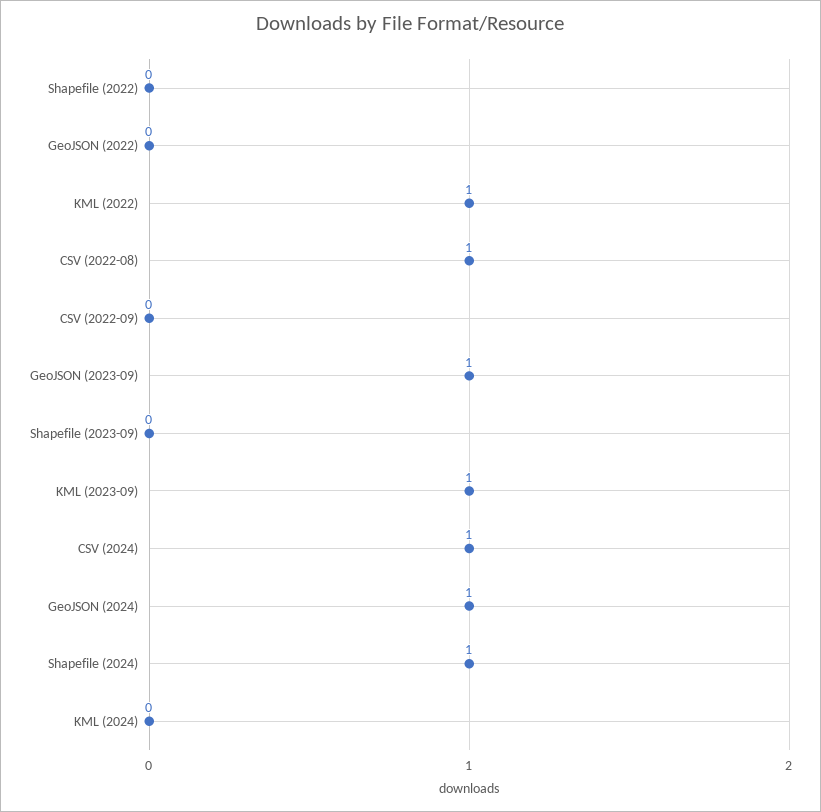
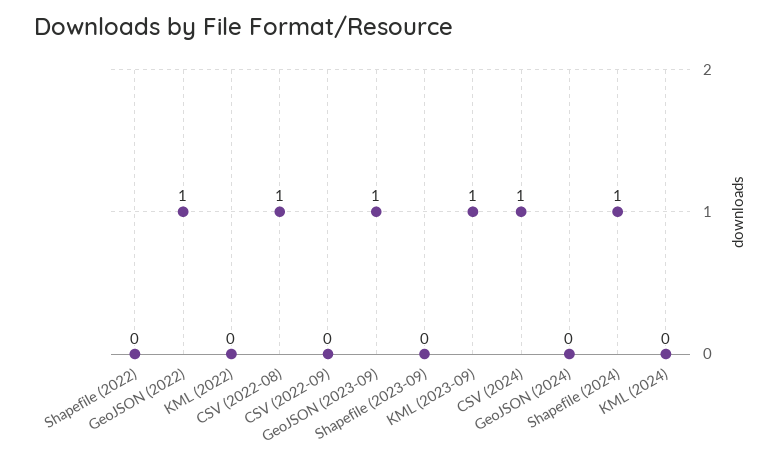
GeoJSON (2022): 0 -> 1
KML (2022): 1 -> 0
GeoJSON (2024): 1 -> 0

